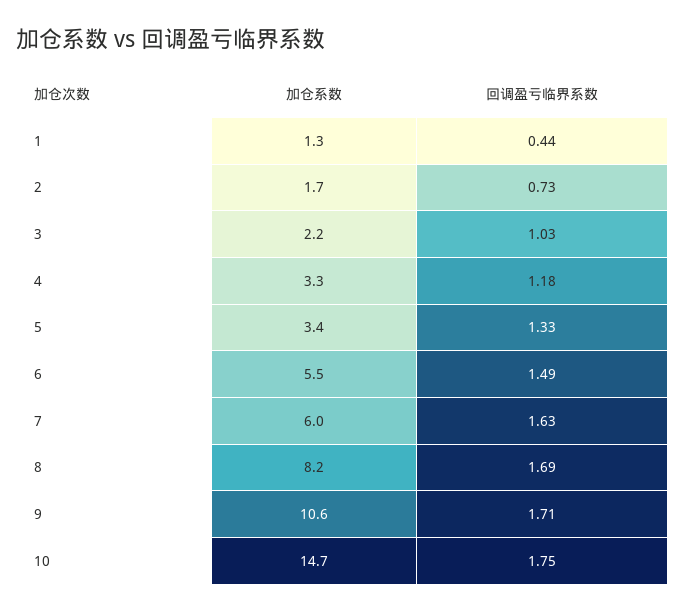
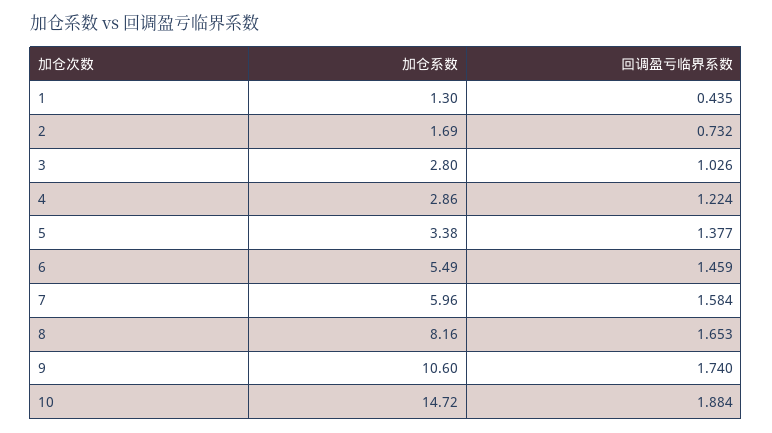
加仓系数, 3: 2.2 -> 2.8
加仓系数, 4: 3.3 -> 2.86
回调盈亏临界系数, 4: 1.18 -> 1.224
回调盈亏临界系数, 5: 1.33 -> 1.377
回调盈亏临界系数, 6: 1.49 -> 1.459
回调盈亏临界系数, 7: 1.63 -> 1.584
回调盈亏临界系数, 8: 1.69 -> 1.653
回调盈亏临界系数, 9: 1.71 -> 1.74
回调盈亏临界系数, 10: 1.75 -> 1.884

